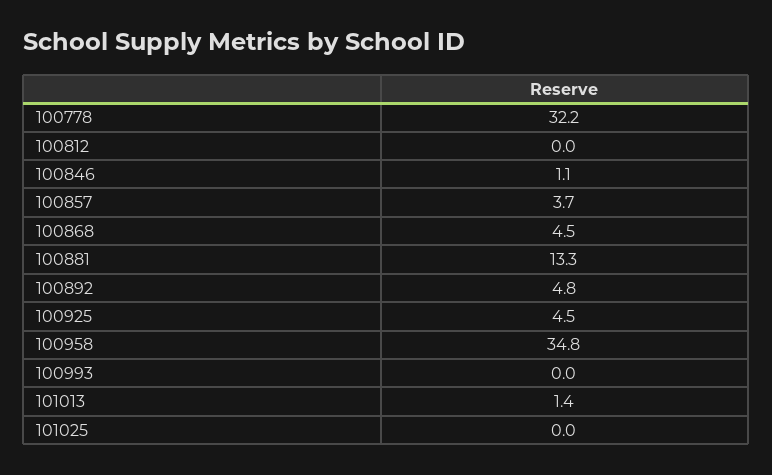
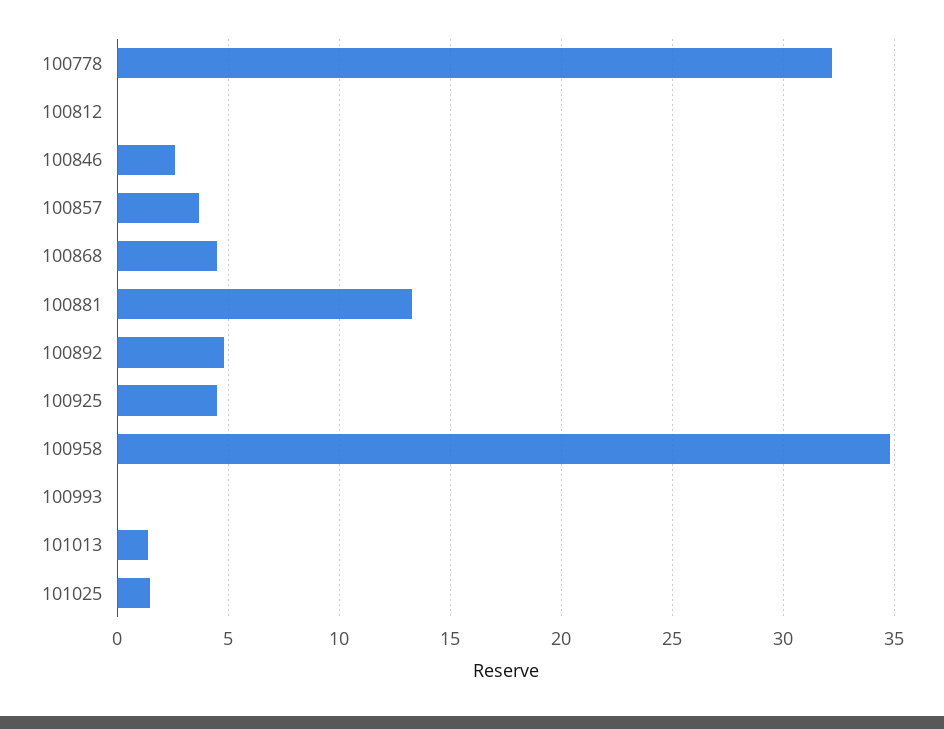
100846: 1.1 -> 2.5
101025: 0 -> 1.5

